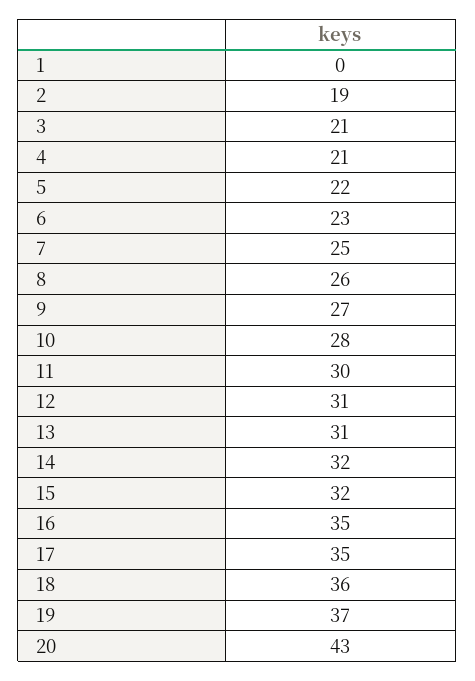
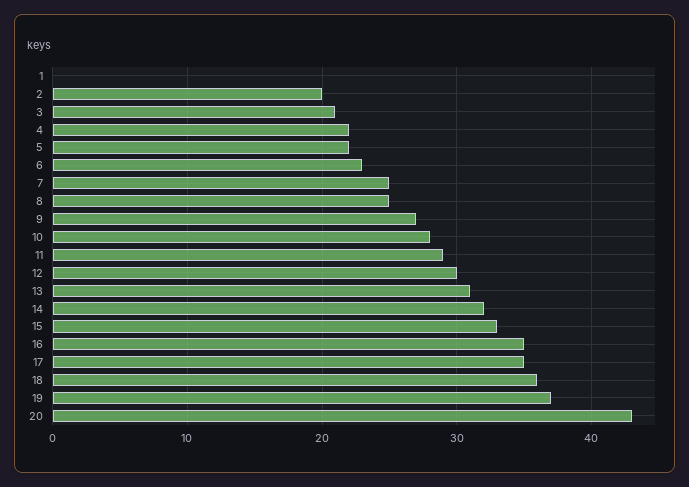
2: 19 -> 20
4: 21 -> 22
8: 26 -> 25
11: 30 -> 29
12: 31 -> 30
15: 32 -> 33

